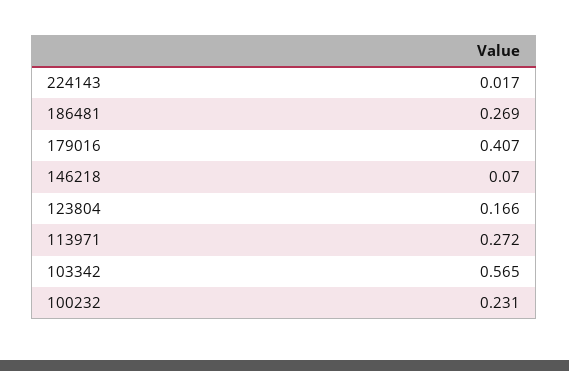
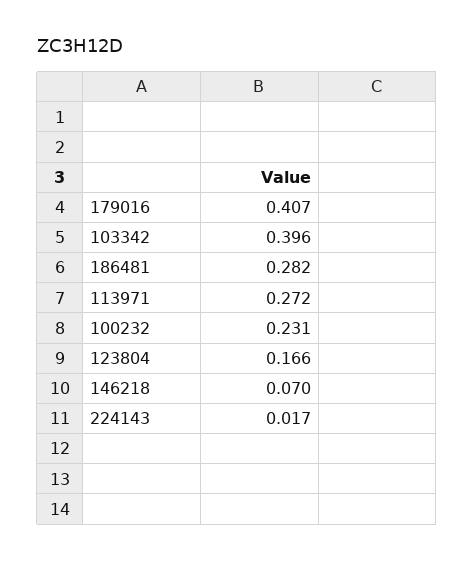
186481: 0.269 -> 0.282
103342: 0.565 -> 0.396

